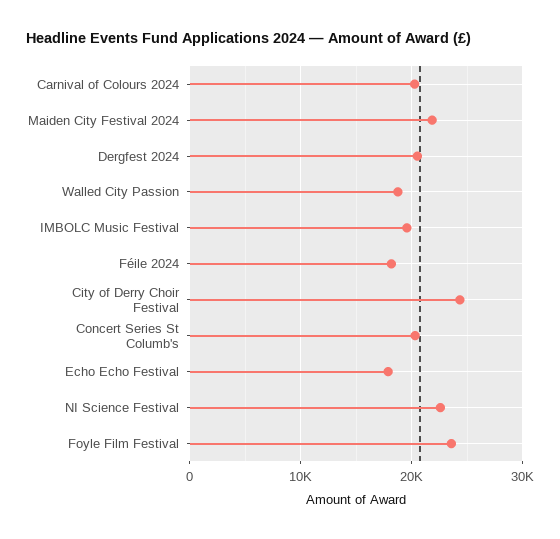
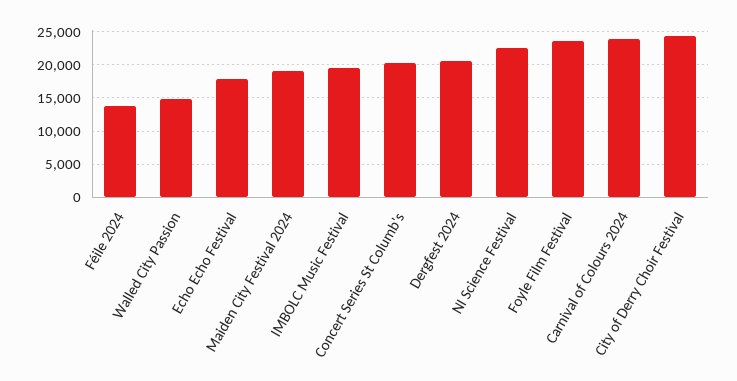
Carnival of Colours 2024: 20000 -> 24000
Maiden City Festival 2024: 22000 -> 19000
Walled City Passion: 19000 -> 15000
Féile 2024: 18000 -> 14000

